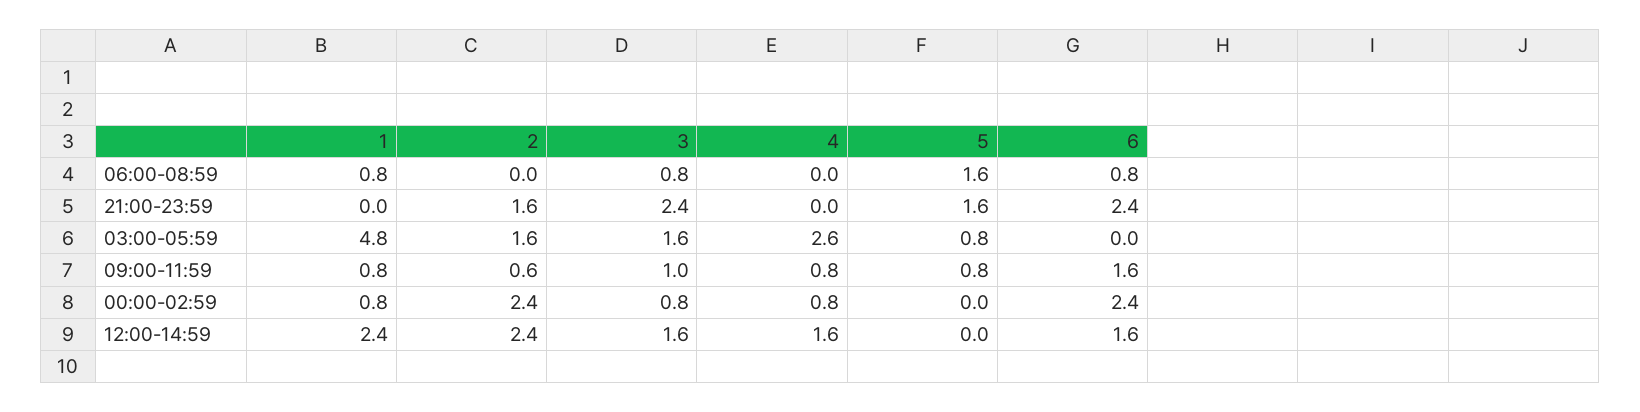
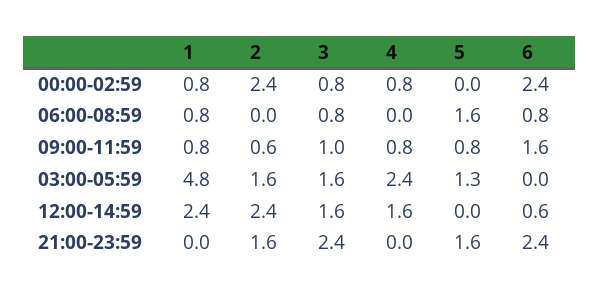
4, 03:00-05:59: 2.6 -> 2.4
5, 03:00-05:59: 0.8 -> 1.3
6, 12:00-14:59: 1.6 -> 0.6

